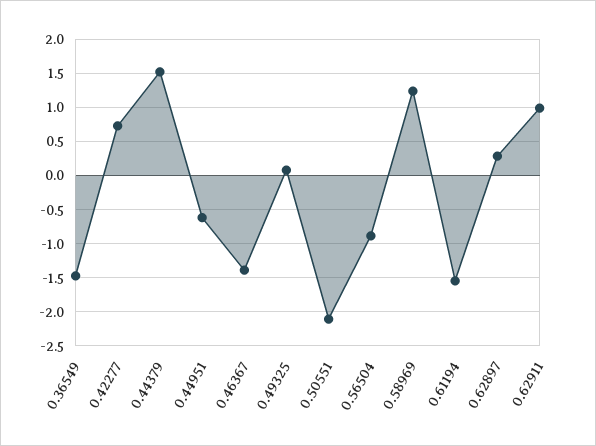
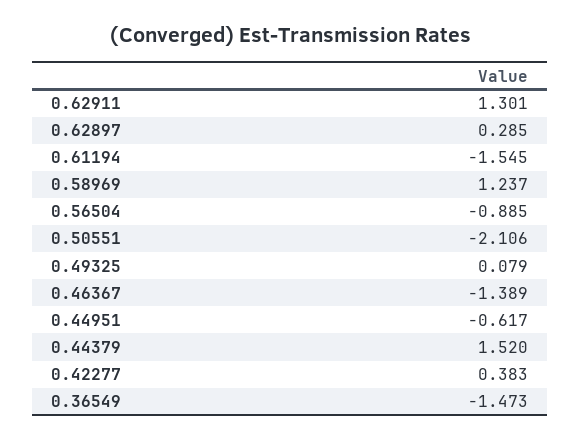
0.42277: 0.7 -> 0.383
0.62911: 1 -> 1.301

